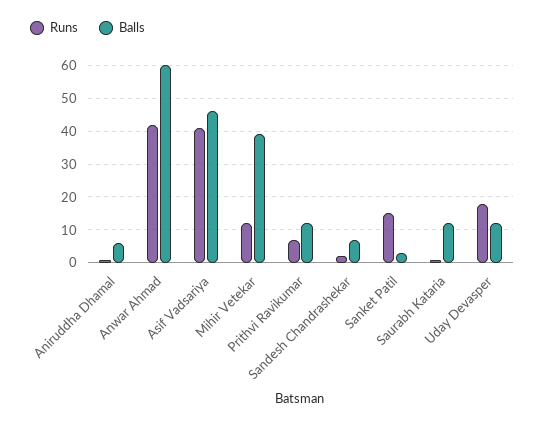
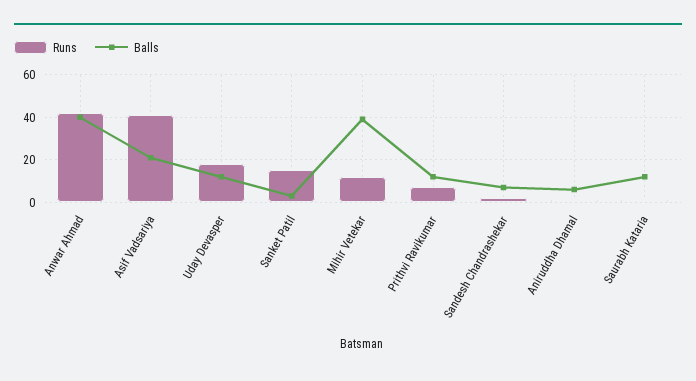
Balls, Anwar Ahmad: 60 -> 40
Balls, Asif Vadsariya: 45 -> 20

